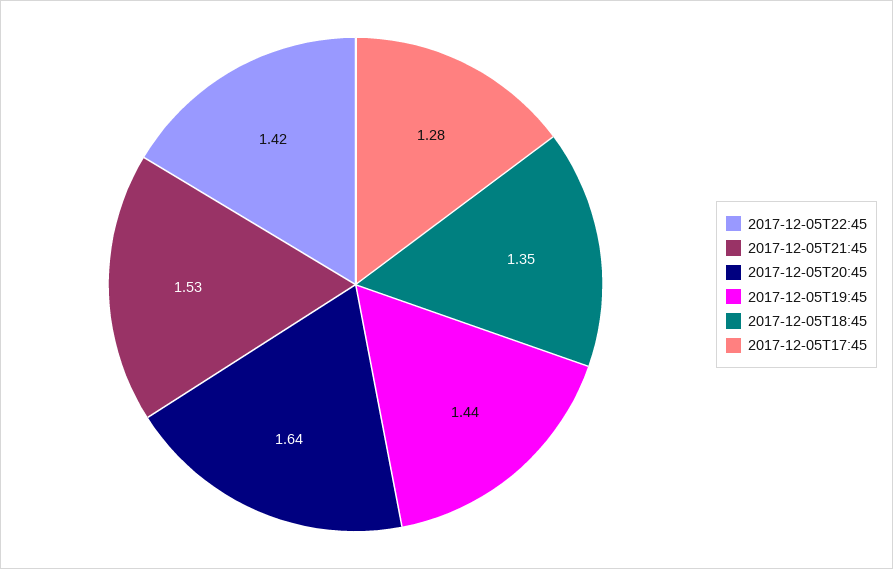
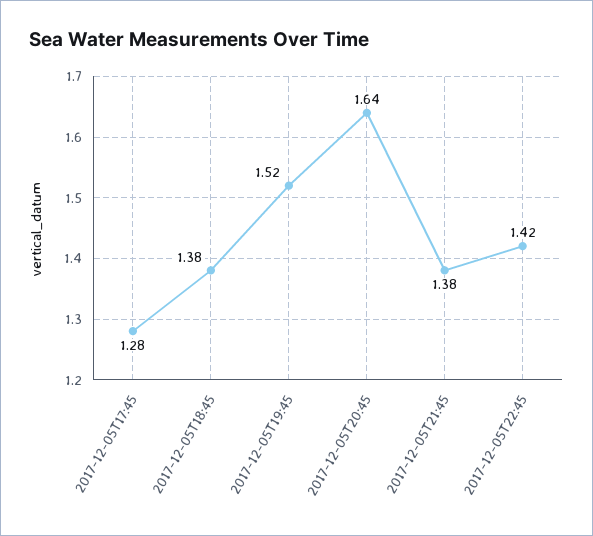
2017-12-05T21:45: 1.53 -> 1.38
2017-12-05T19:45: 1.44 -> 1.52
2017-12-05T18:45: 1.35 -> 1.38

